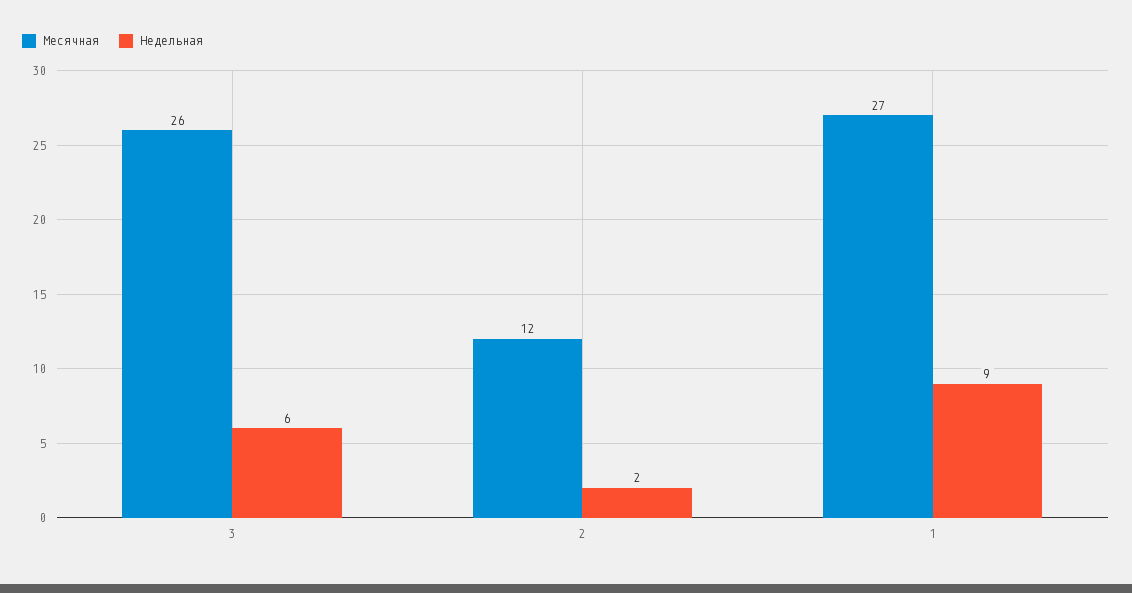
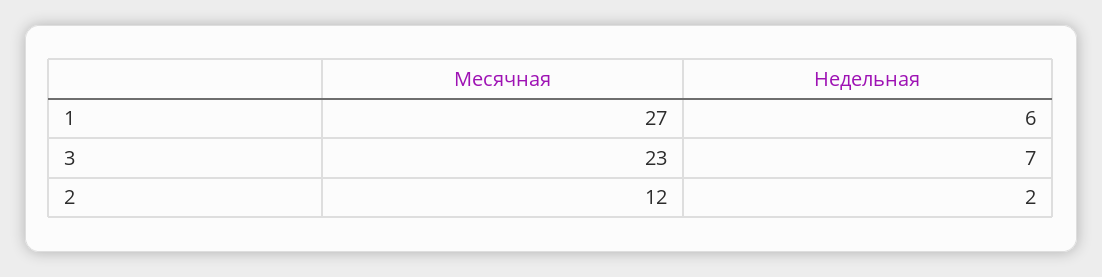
Месячная, 3: 26 -> 23
Недельная, 3: 6 -> 7
Недельная, 1: 9 -> 6

